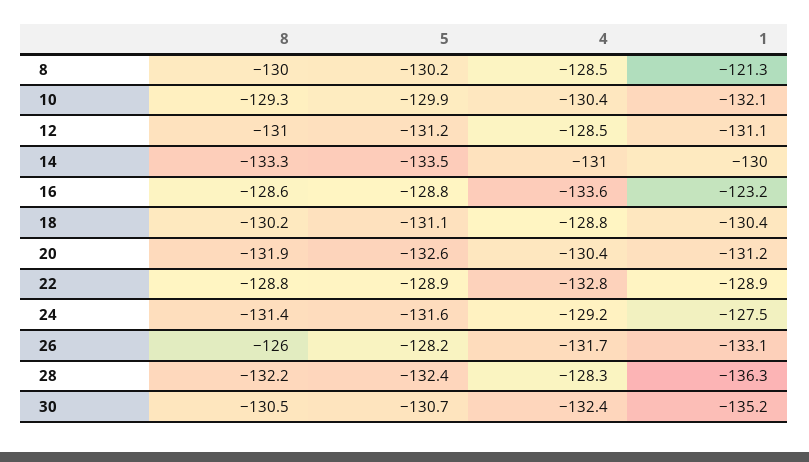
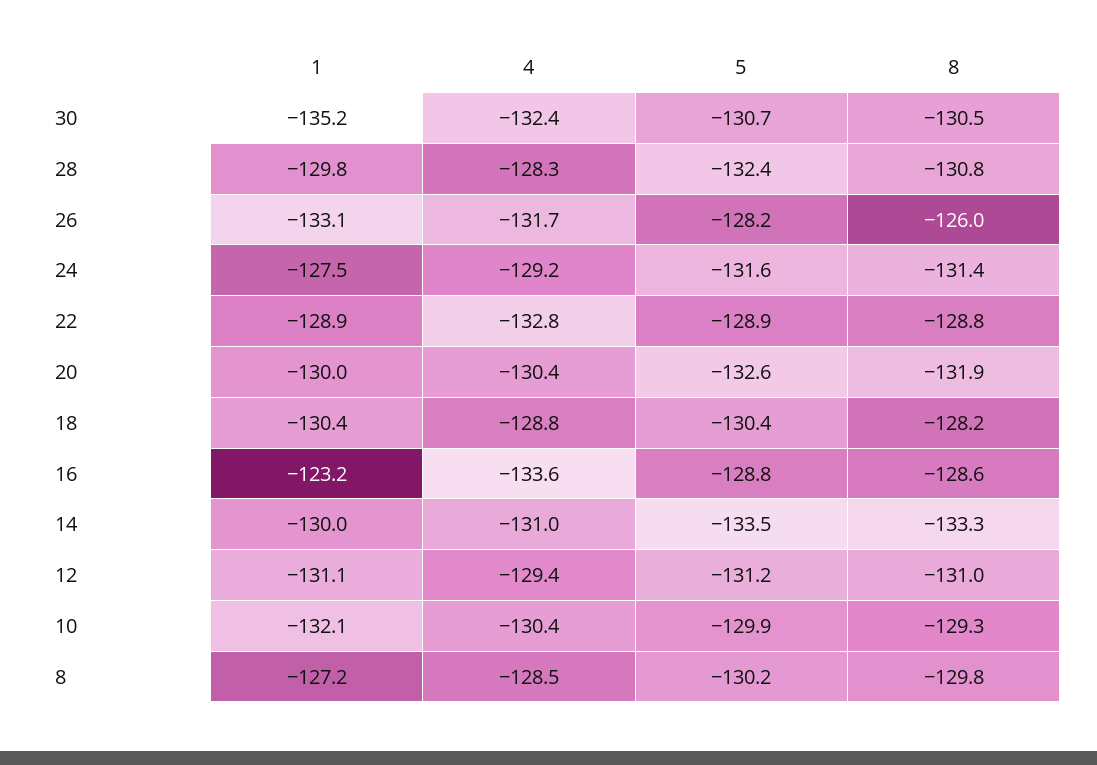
8, 8: -130 -> -129.8
1, 8: -121.3 -> -127.2
4, 12: -128.5 -> -129.4
8, 18: -130.2 -> -128.2
5, 18: -131.1 -> -130.4
1, 20: -131.2 -> -130
8, 28: -132.2 -> -130.8
1, 28: -136.3 -> -129.8

